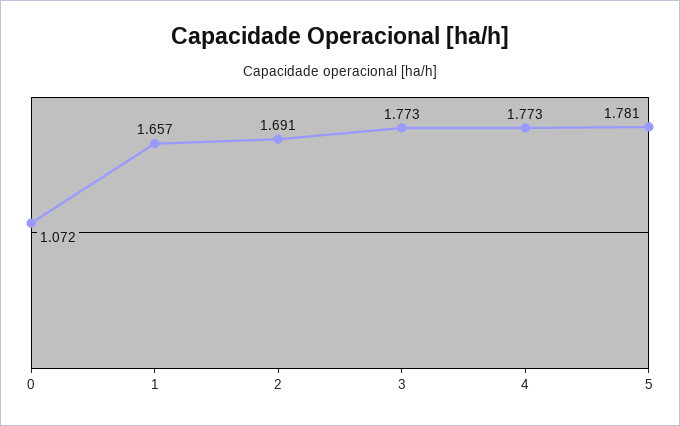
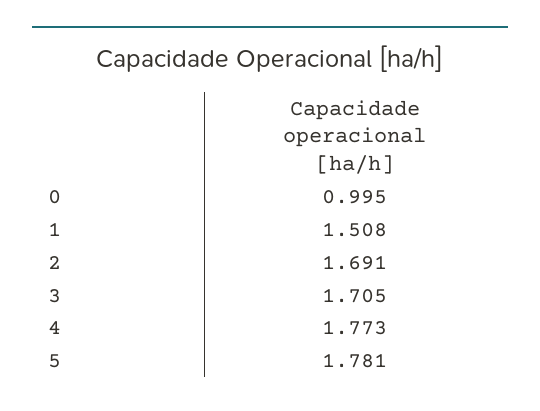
0: 1.072 -> 0.995
1: 1.657 -> 1.508
3: 1.773 -> 1.705

